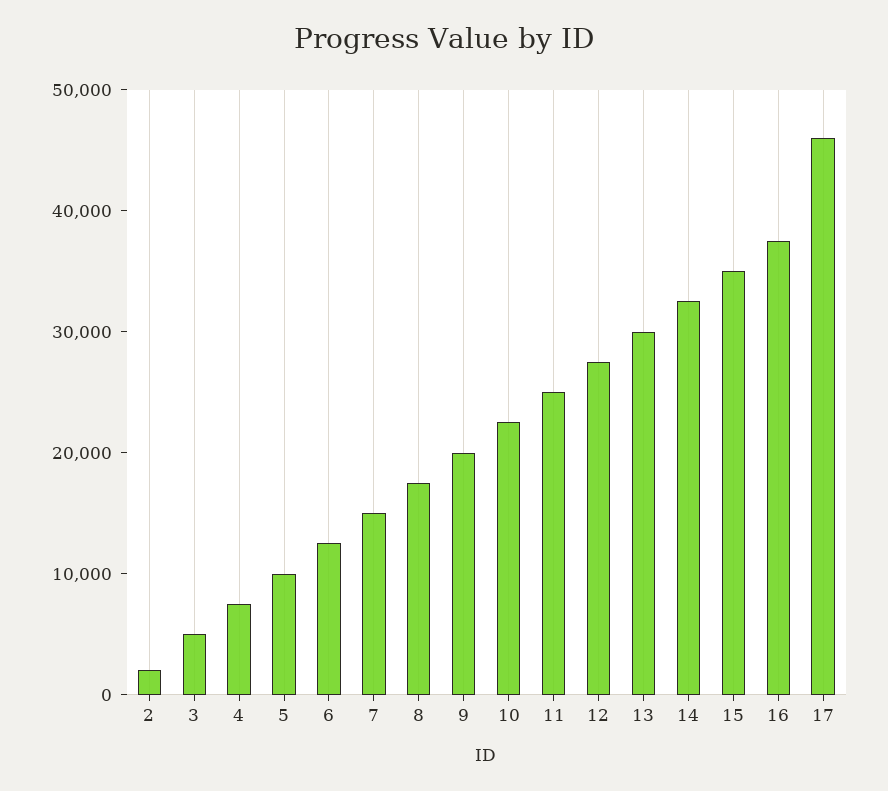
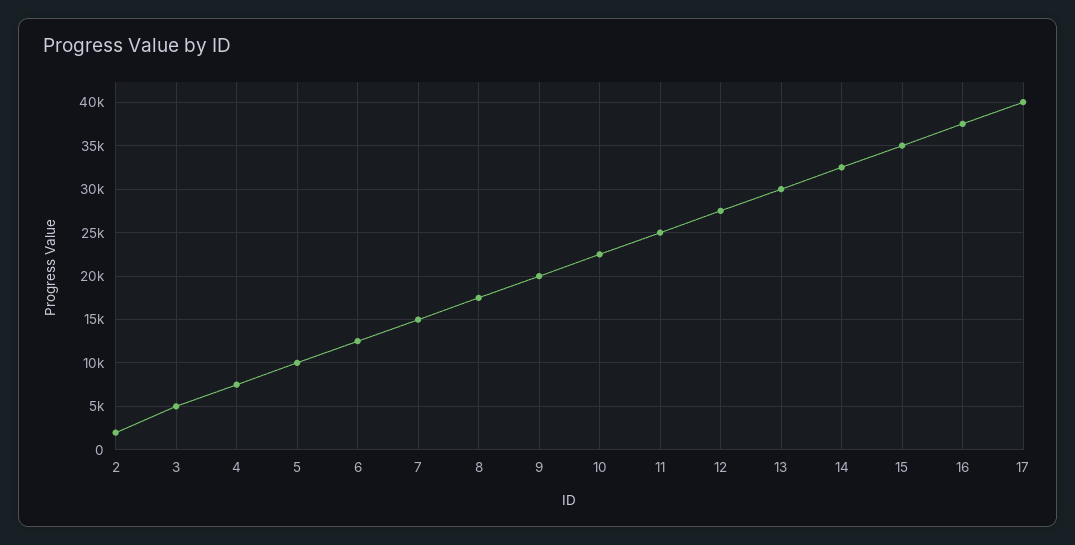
17: 46000 -> 40000

